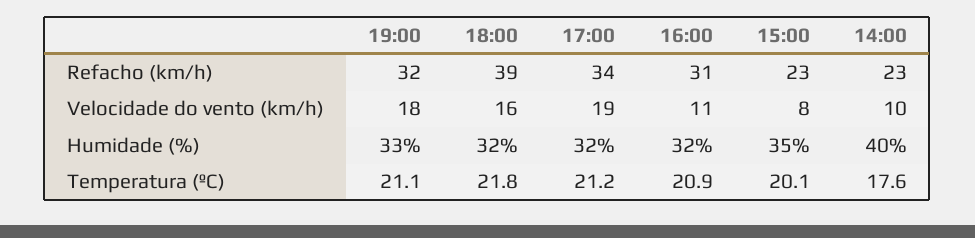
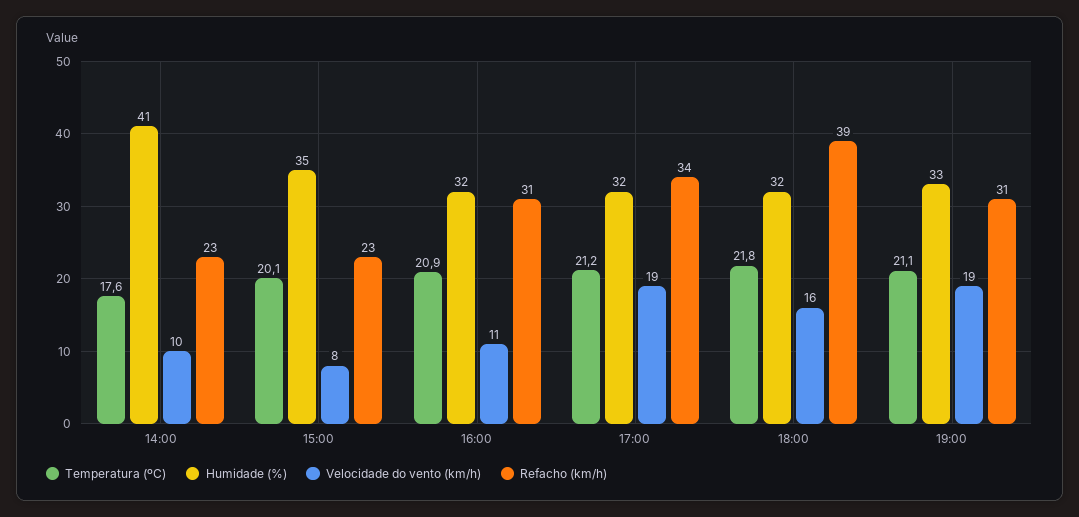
Refacho (km/h), 19:00: 32 -> 31
Velocidade do vento (km/h), 19:00: 18 -> 19
Humidade (%), 14:00: 40 -> 41

